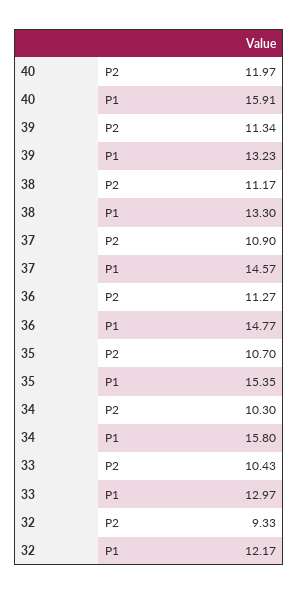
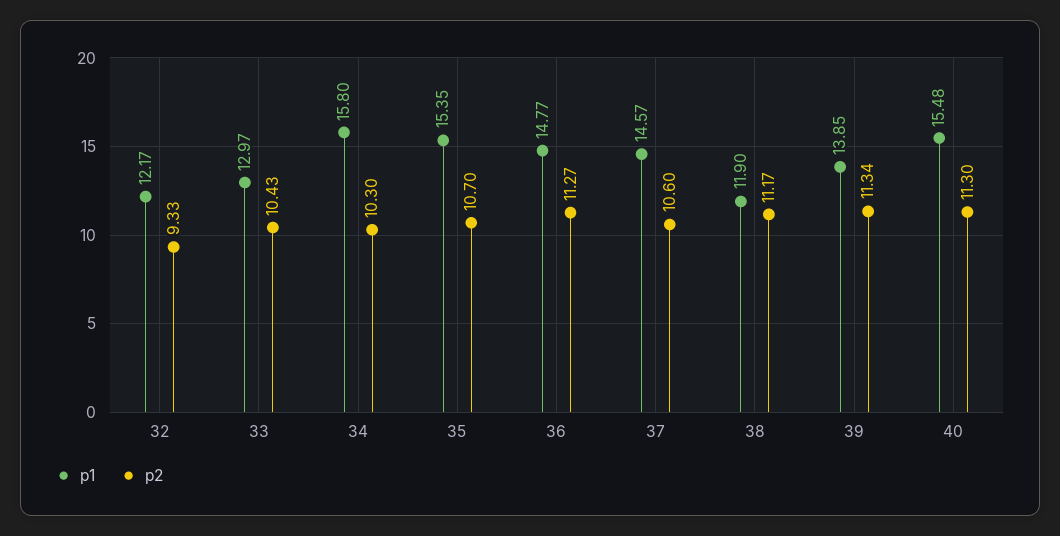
P2, 40: 11.97 -> 11.3
P1, 40: 15.91 -> 15.48
P1, 39: 13.23 -> 13.85
P1, 38: 13.3 -> 11.9
P2, 37: 10.9 -> 10.6

